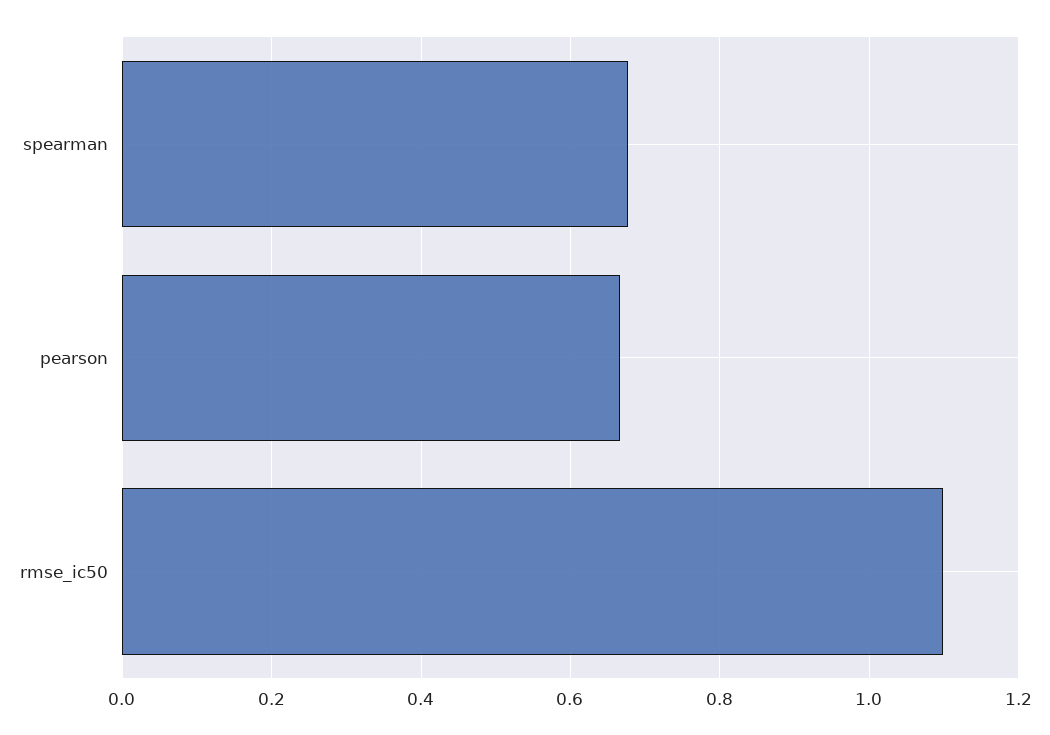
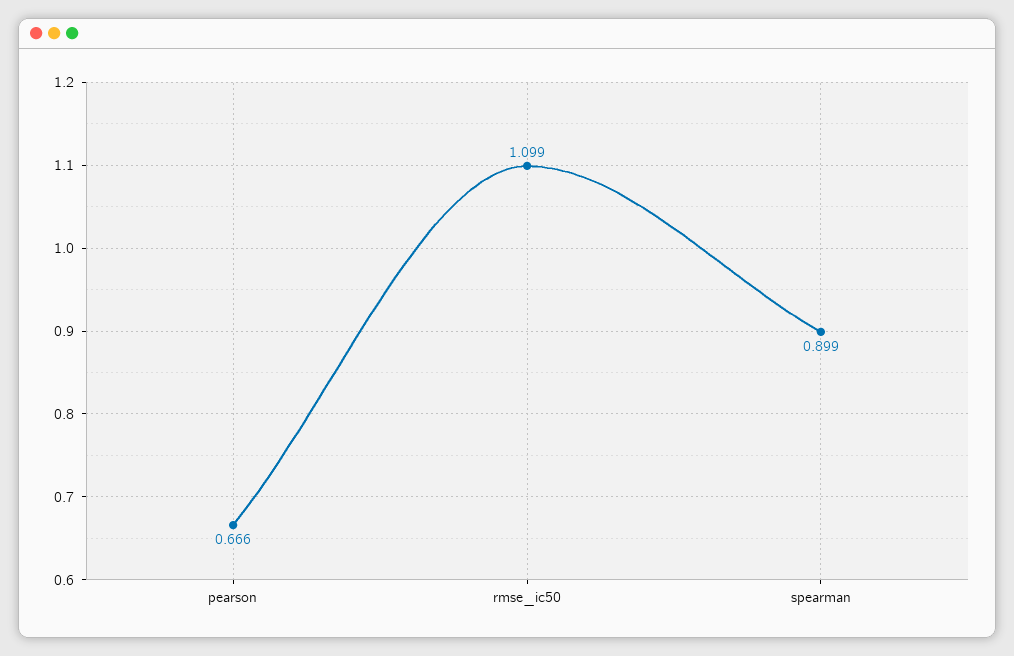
spearman: 0.68 -> 0.899

